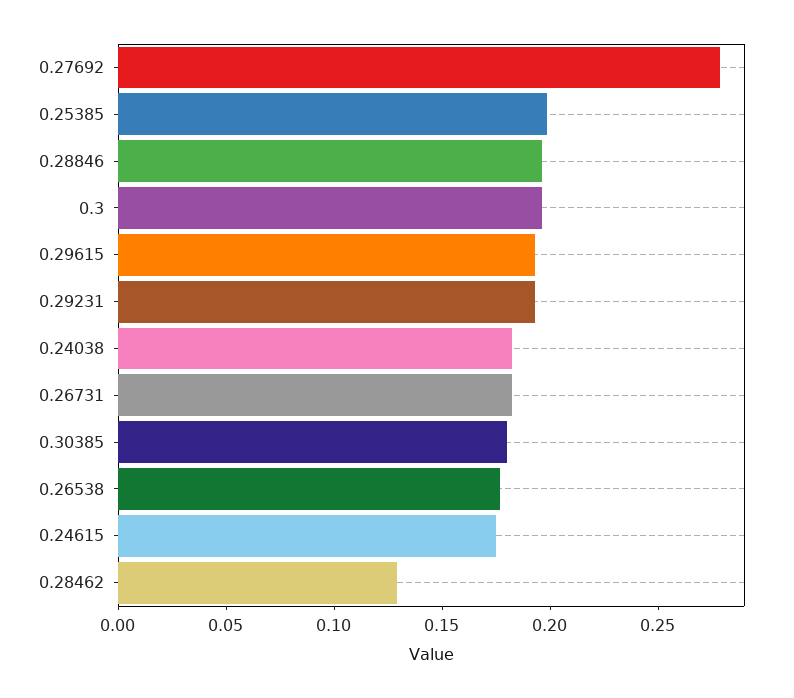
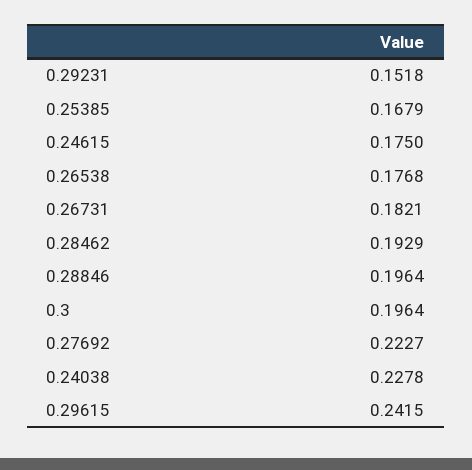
0.27692: 0.28 -> 0.2227
0.25385: 0.2 -> 0.1679
0.29615: 0.19 -> 0.2415
0.29231: 0.19 -> 0.1518
0.24038: 0.18 -> 0.2278
0.30385: 0.18 -> none
0.28462: 0.13 -> 0.1929

